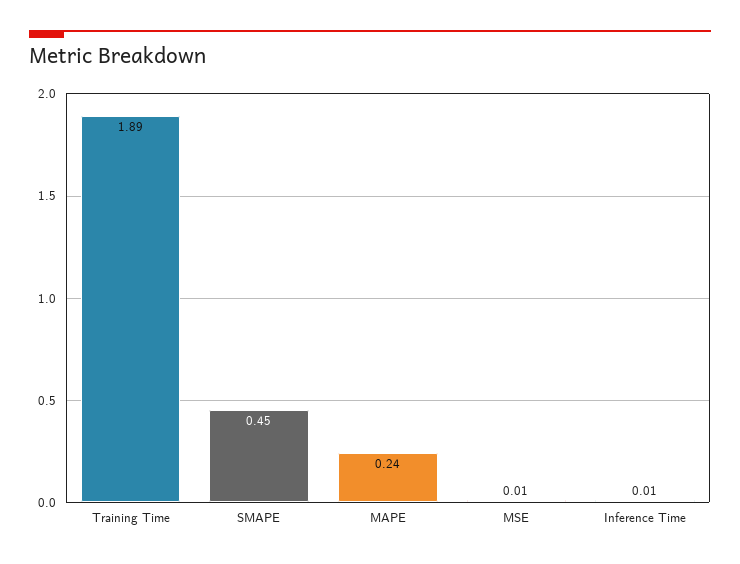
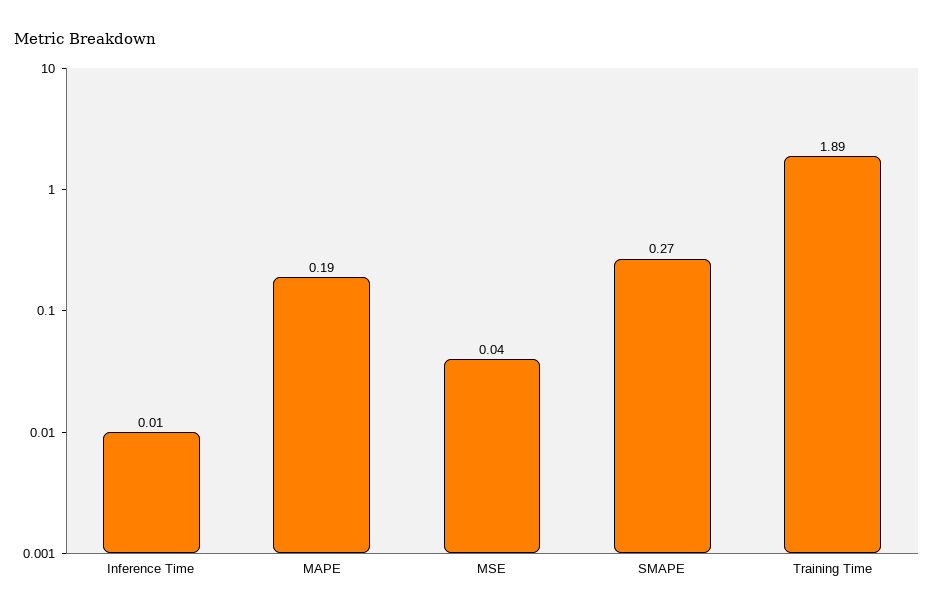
SMAPE: 0.45 -> 0.27
MAPE: 0.24 -> 0.19
MSE: 0.01 -> 0.04

